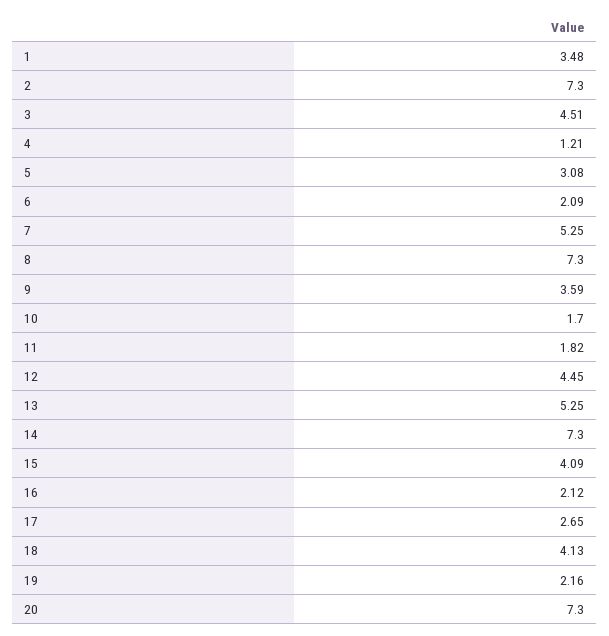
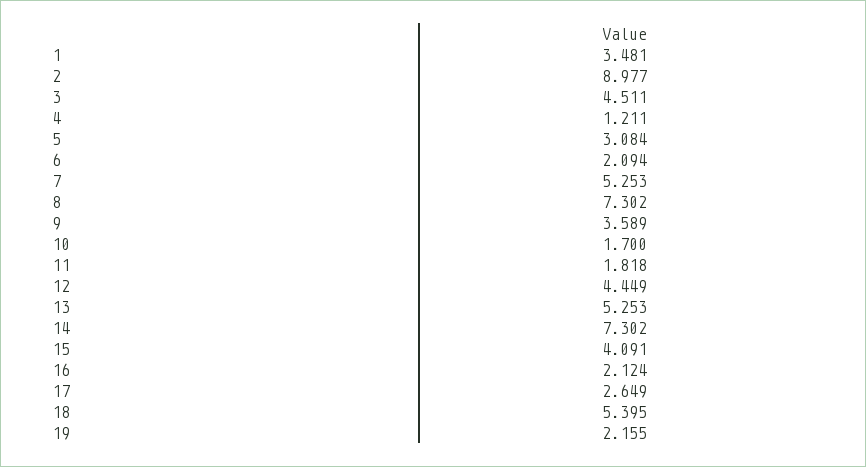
2: 7.3 -> 8.977
18: 4.13 -> 5.395
20: 7.3 -> none

